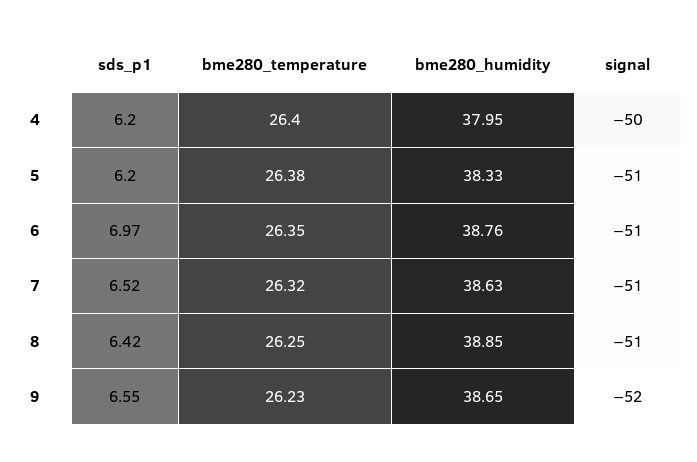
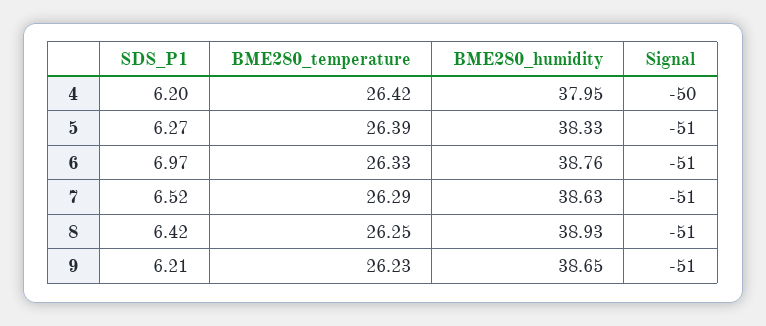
bme280_temperature, 4: 26.4 -> 26.42
sds_p1, 5: 6.2 -> 6.27
bme280_temperature, 5: 26.38 -> 26.39
bme280_temperature, 6: 26.35 -> 26.33
bme280_temperature, 7: 26.32 -> 26.29
bme280_humidity, 8: 38.85 -> 38.93
sds_p1, 9: 6.55 -> 6.21
signal, 9: -52 -> -51

